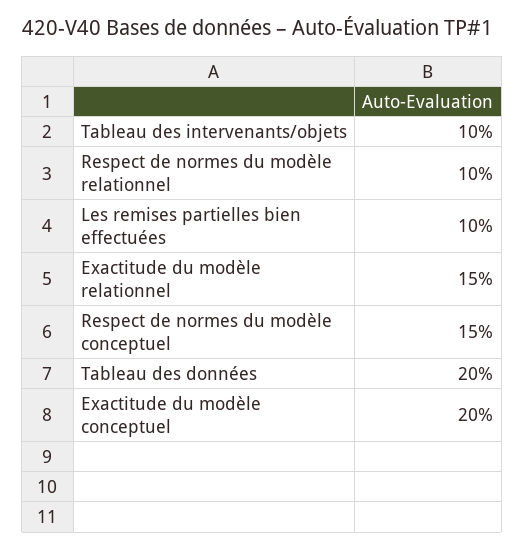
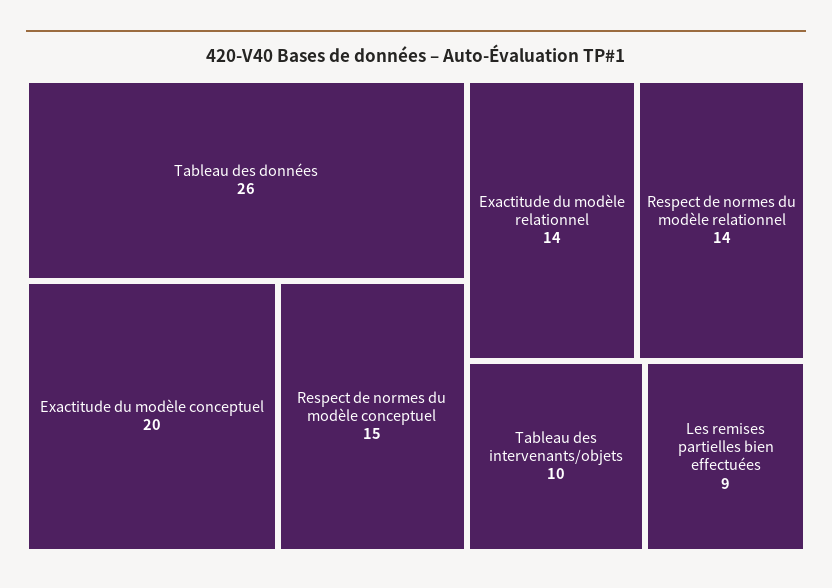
Respect de normes du modèle relationnel: 10 -> 14
Les remises partielles bien effectuées: 10 -> 9
Exactitude du modèle relationnel: 15 -> 14
Tableau des données: 20 -> 26

